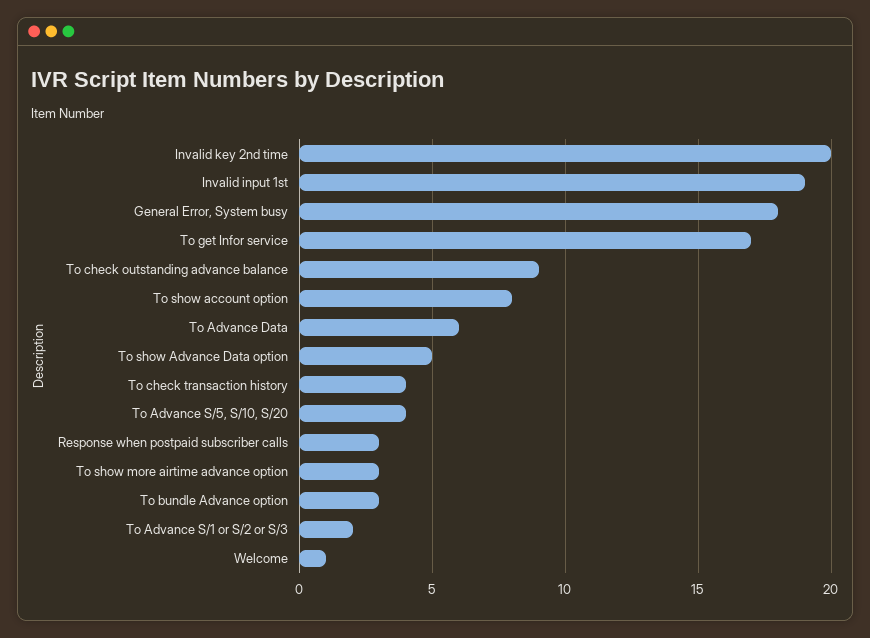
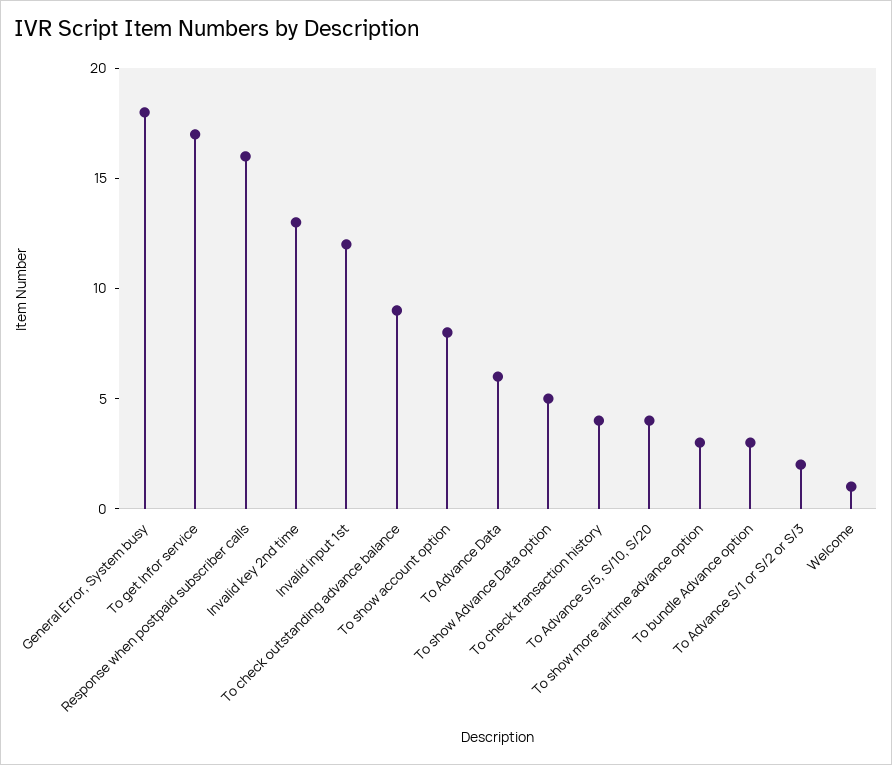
Invalid key 2nd time: 20 -> 13
Invalid input 1st: 19 -> 12
Response when postpaid subscriber calls: 3 -> 16

